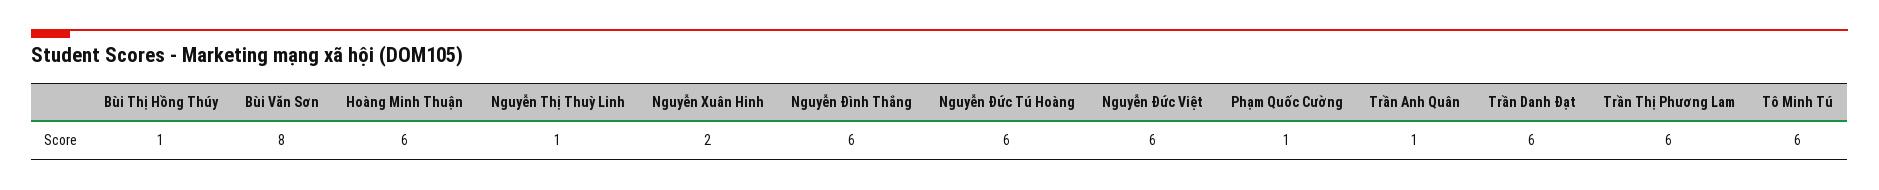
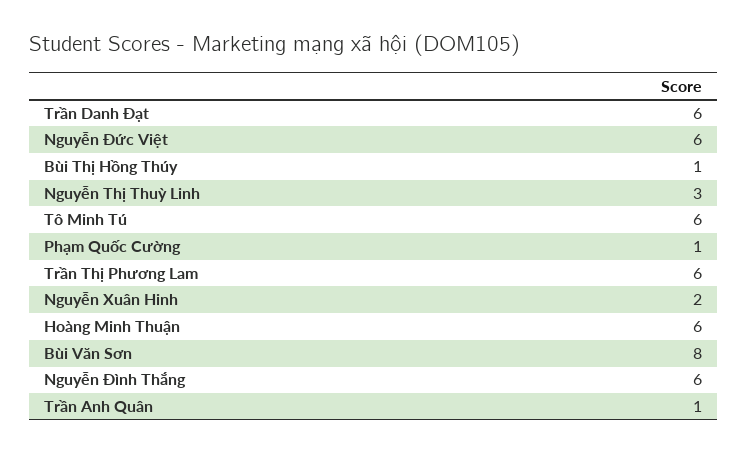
Nguyễn Thị Thuỳ Linh: 1 -> 3
Nguyễn Đức Tú Hoàng: 6 -> none

